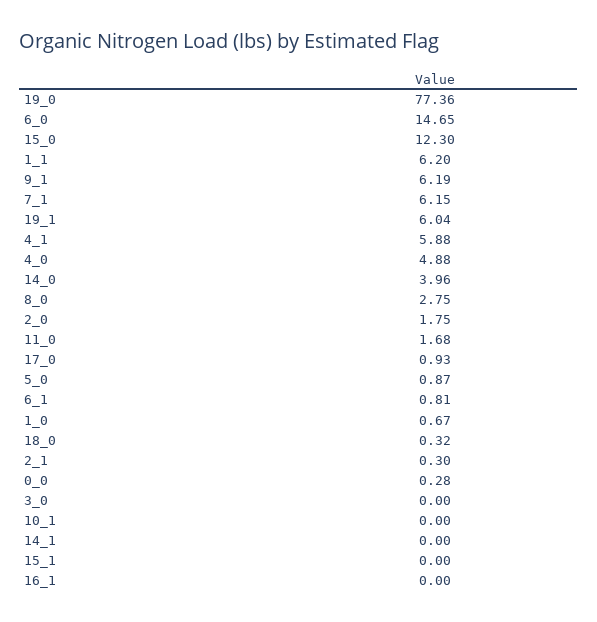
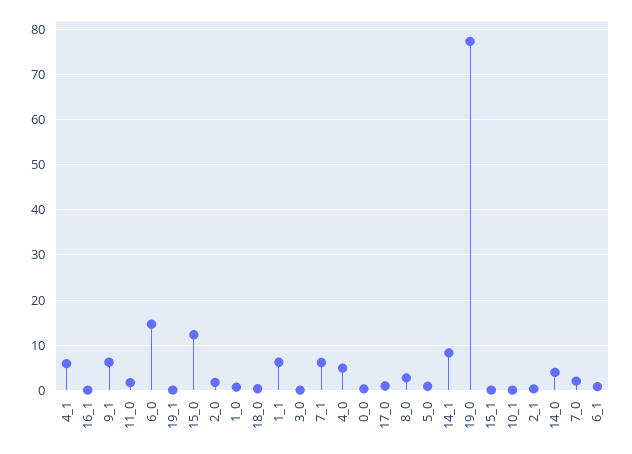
19_1: 6.04 -> 0
14_1: 0 -> 8
7_0: none -> 2

